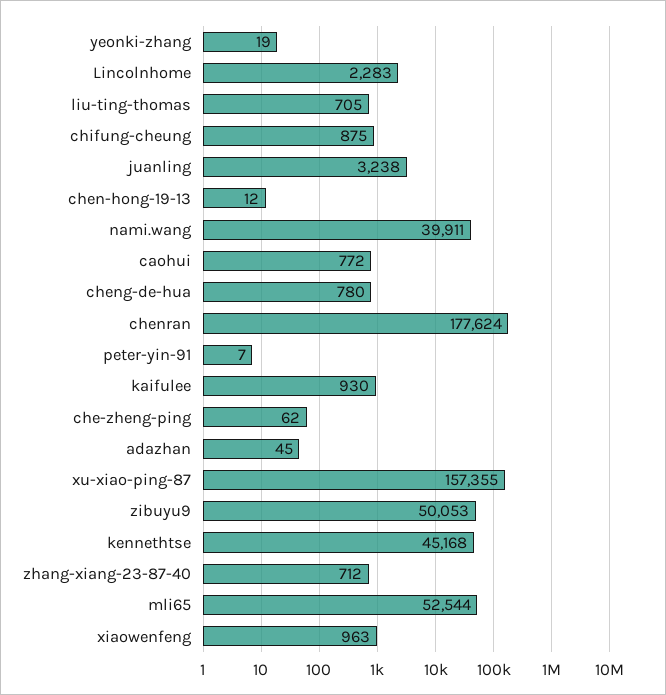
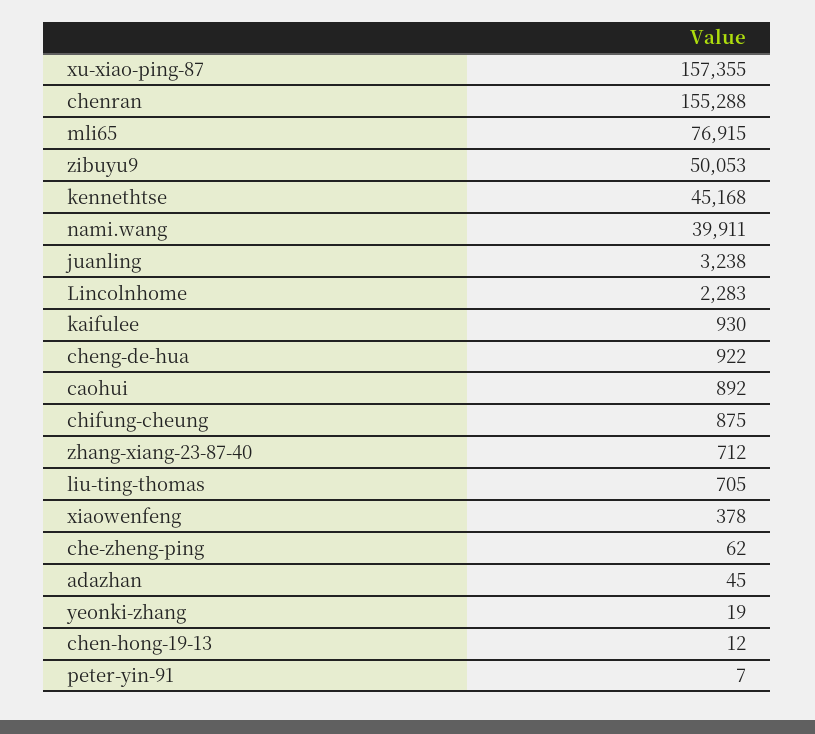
caohui: 772 -> 892
cheng-de-hua: 780 -> 922
chenran: 177624 -> 155288
mli65: 52544 -> 76915
xiaowenfeng: 963 -> 378

